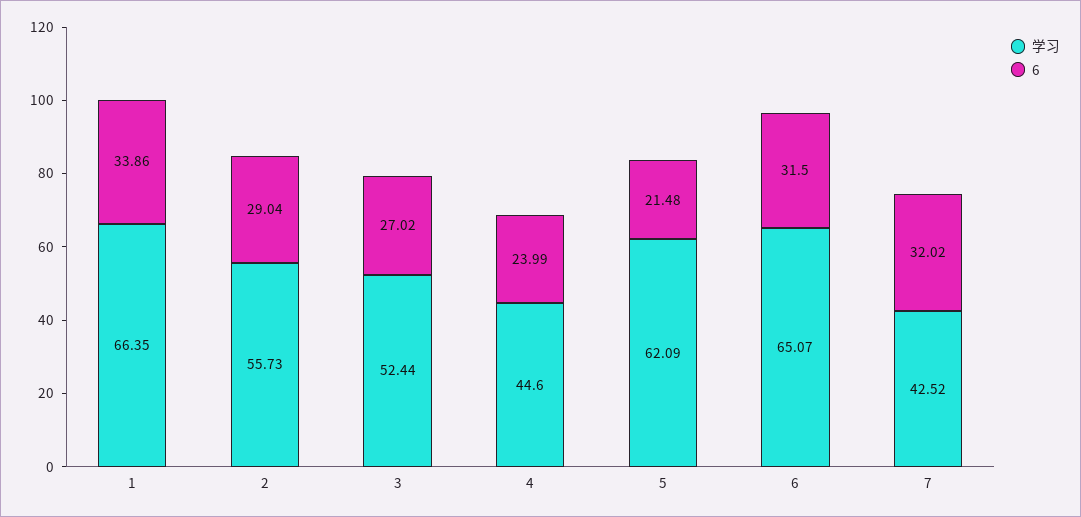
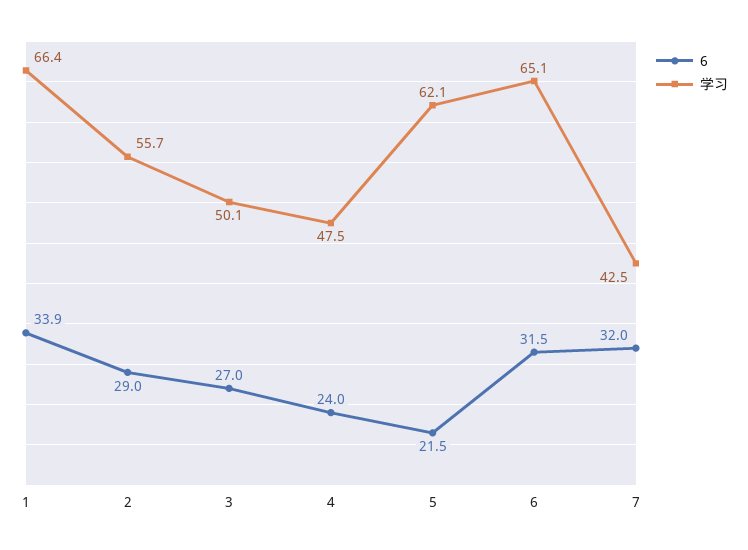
学习, 3: 52.44 -> 50.1
学习, 4: 44.6 -> 47.5

